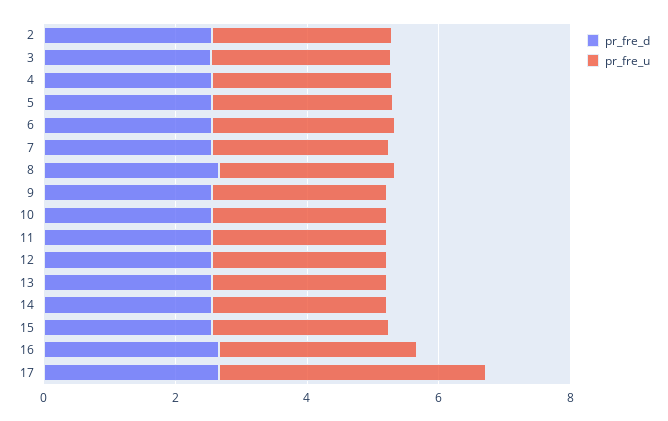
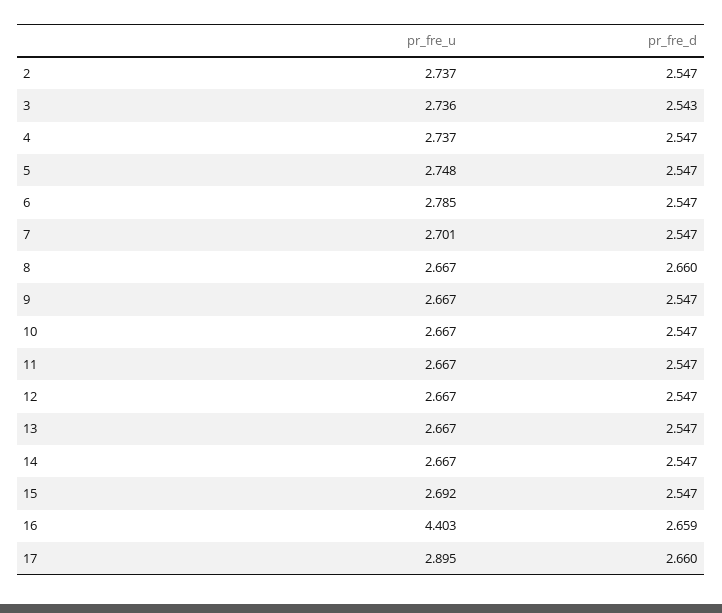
pr_fre_u, 16: 3 -> 4.403
pr_fre_u, 17: 4 -> 2.895

